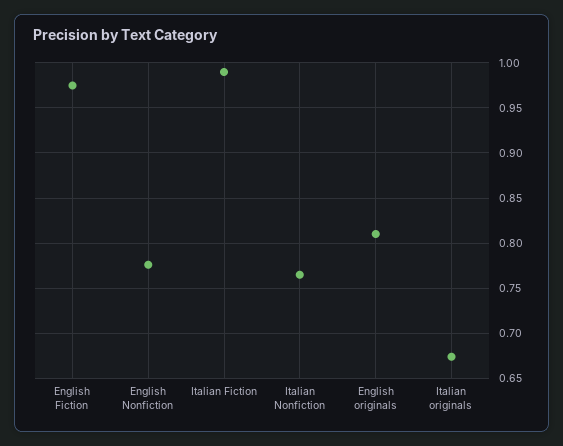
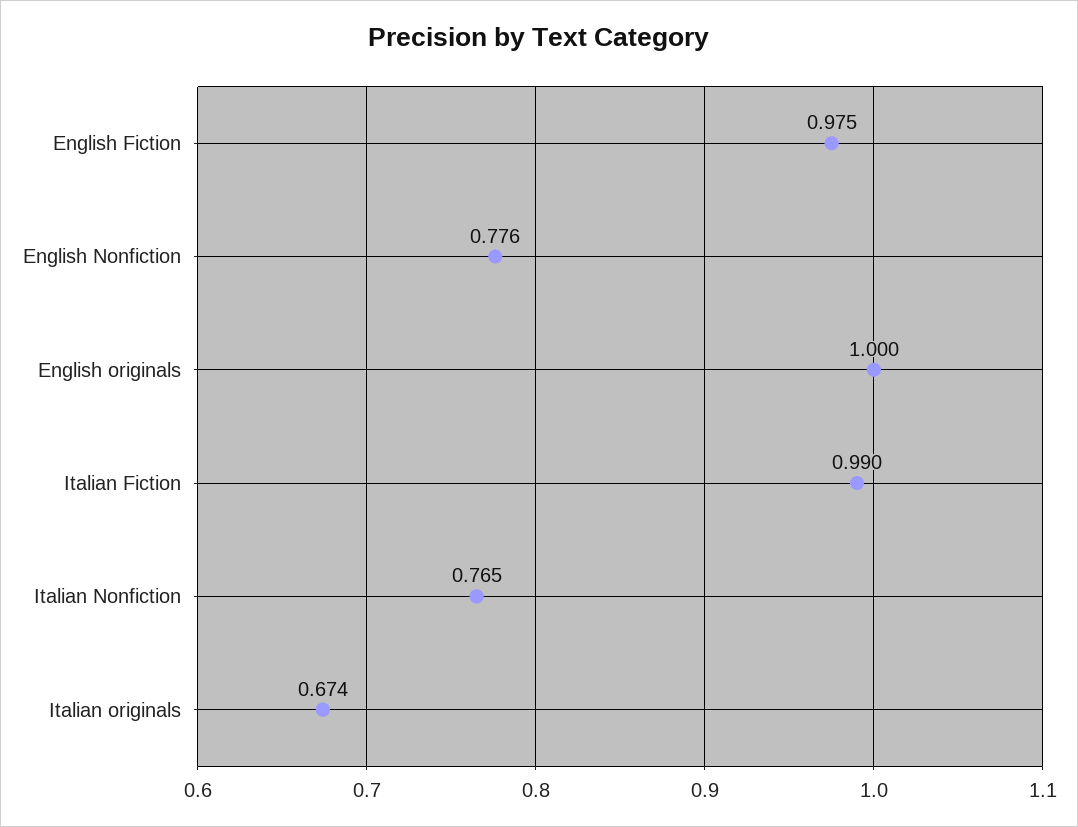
English originals: 0.81 -> 1

